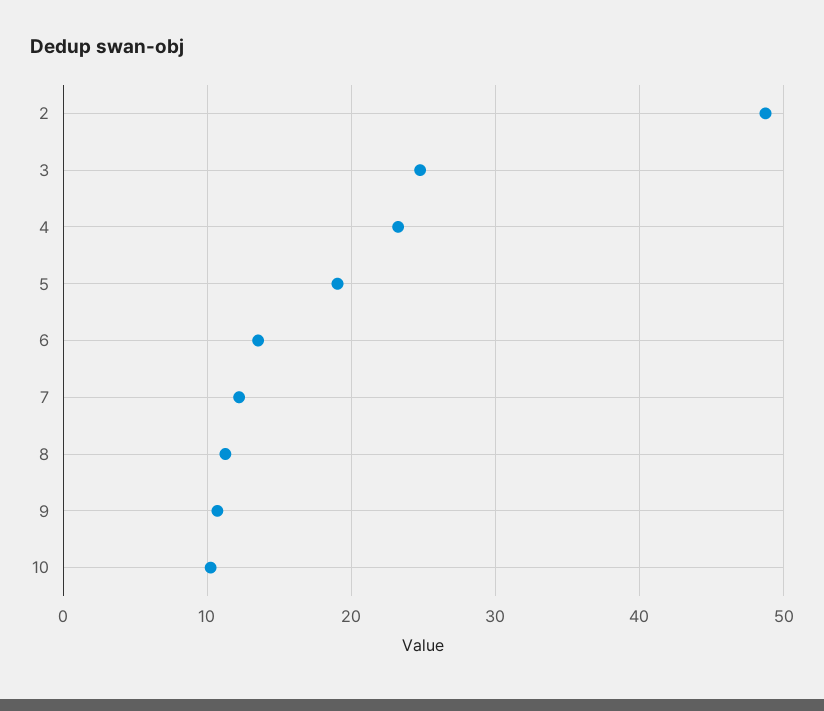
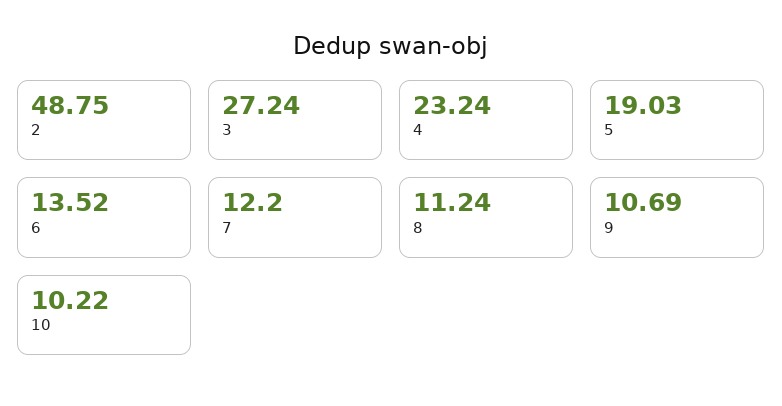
3: 25 -> 27.24

